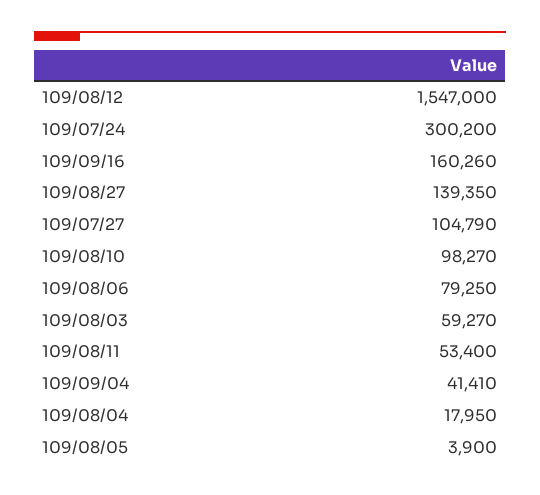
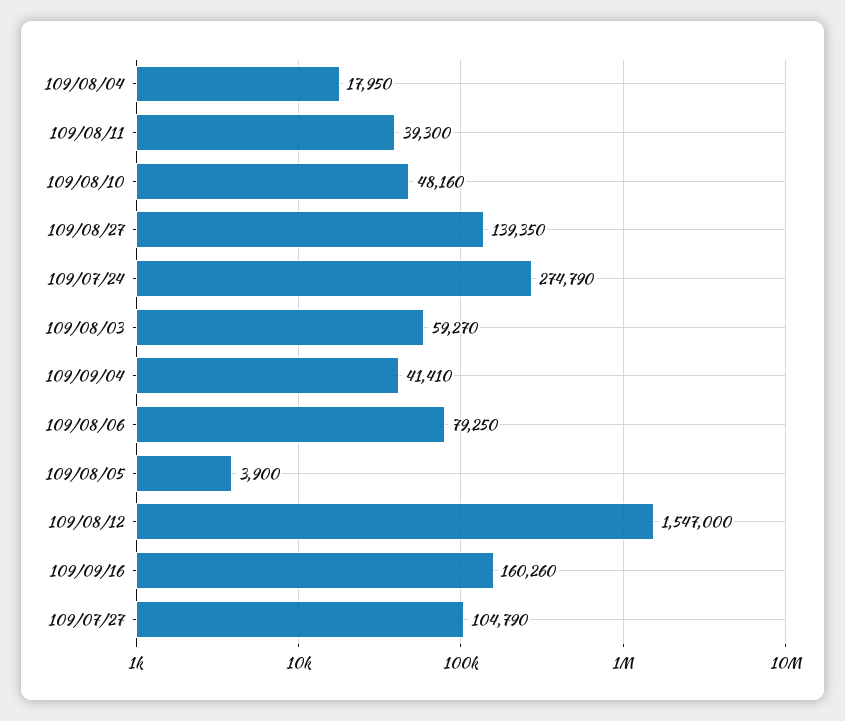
109/07/24: 300200 -> 274790
109/08/10: 98270 -> 48160
109/08/11: 53400 -> 39300

